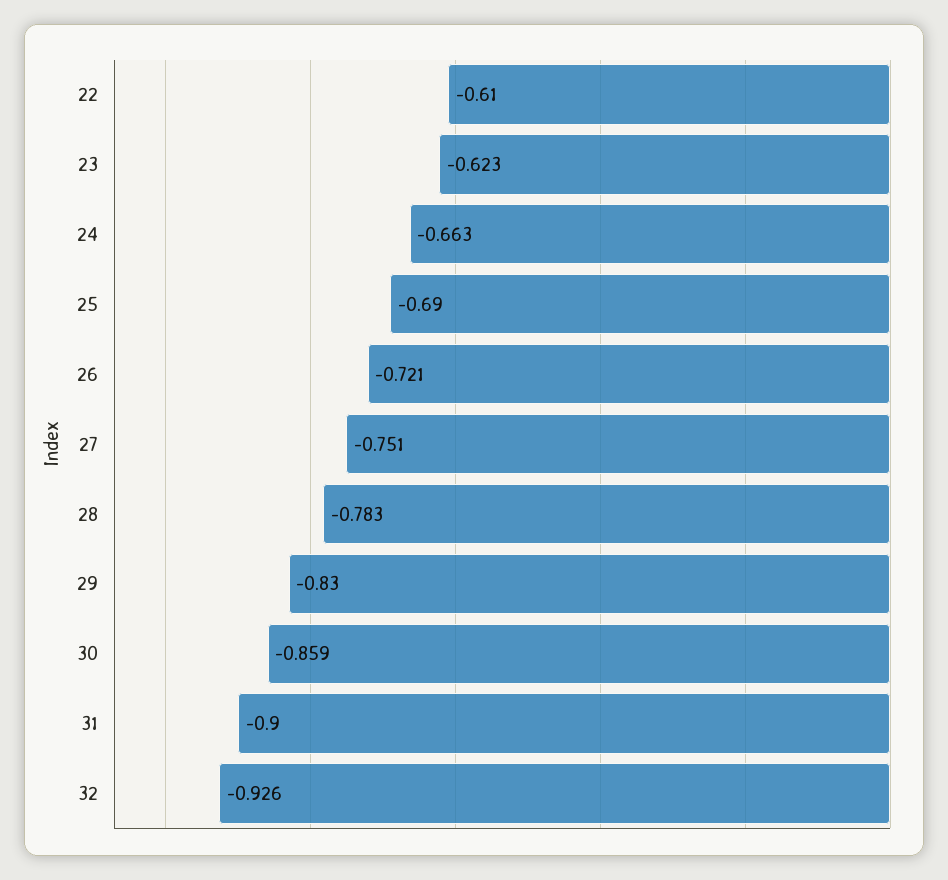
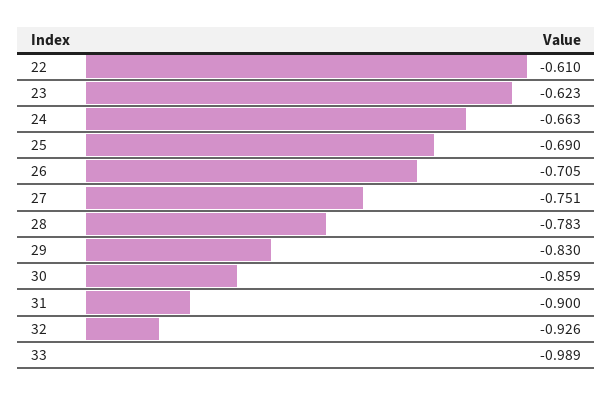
26: -0.721 -> -0.705
33: none -> -0.989

